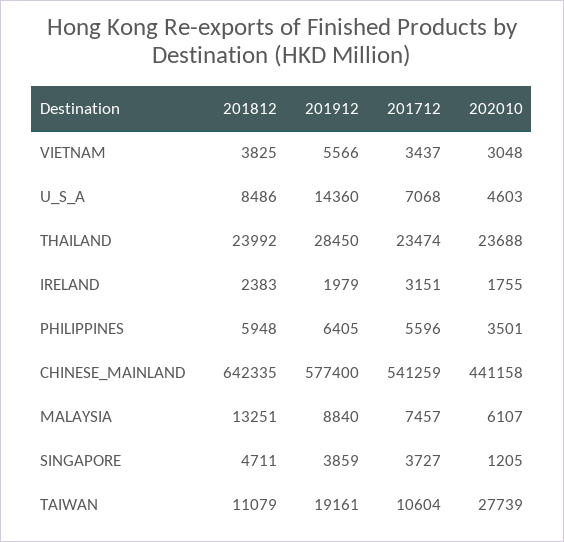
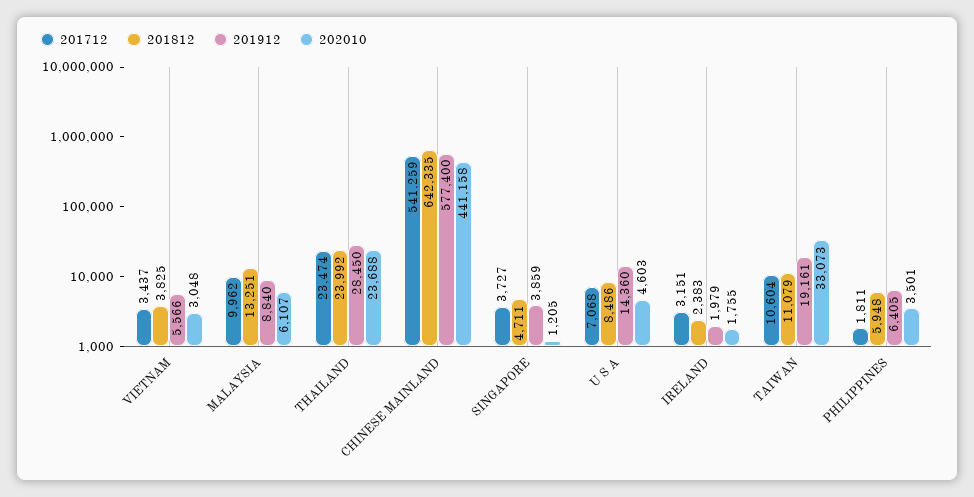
201712, PHILIPPINES: 5596 -> 1811
201712, MALAYSIA: 7457 -> 9962
202010, TAIWAN: 27739 -> 33073

